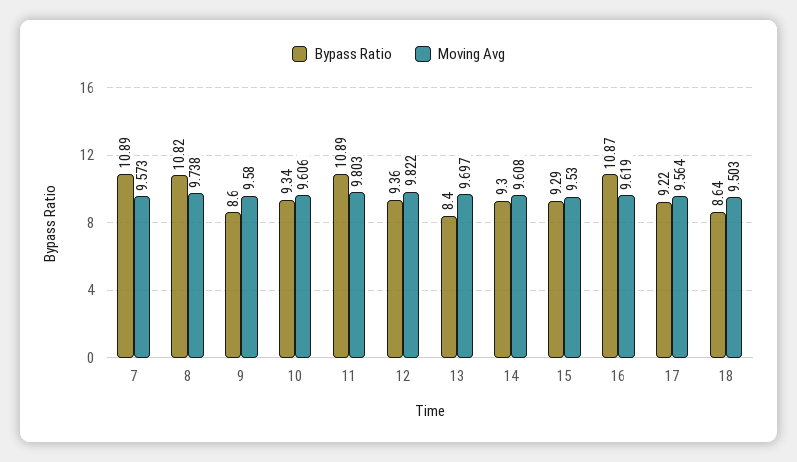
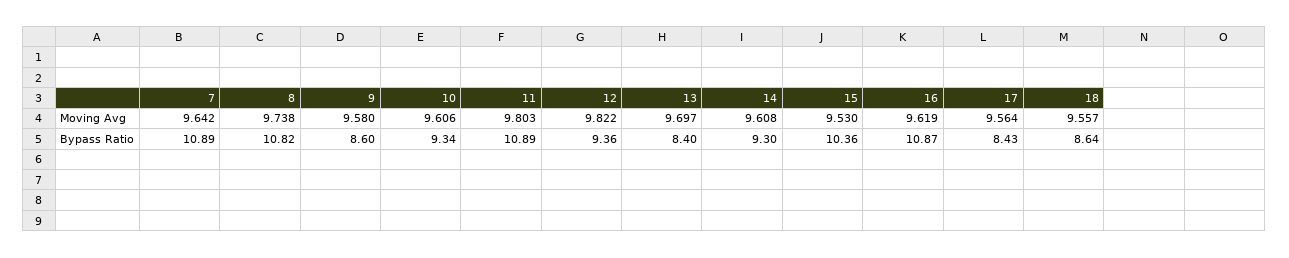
Moving Avg, 7: 9.573 -> 9.642
Bypass Ratio, 15: 9.29 -> 10.36
Bypass Ratio, 17: 9.22 -> 8.43
Moving Avg, 18: 9.503 -> 9.557

